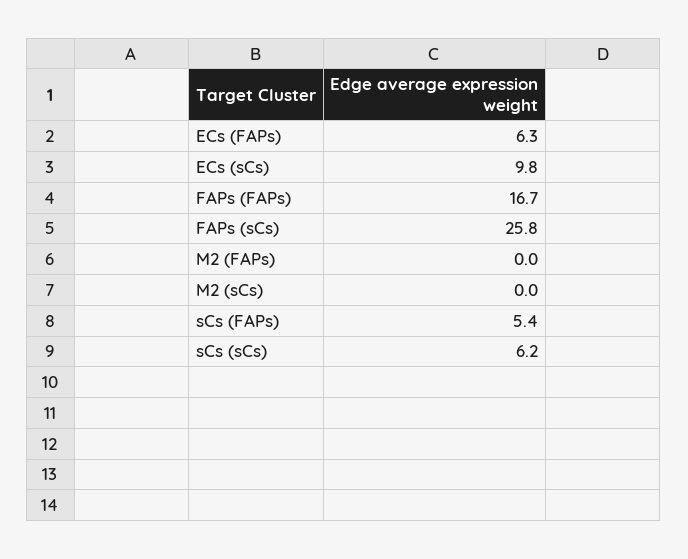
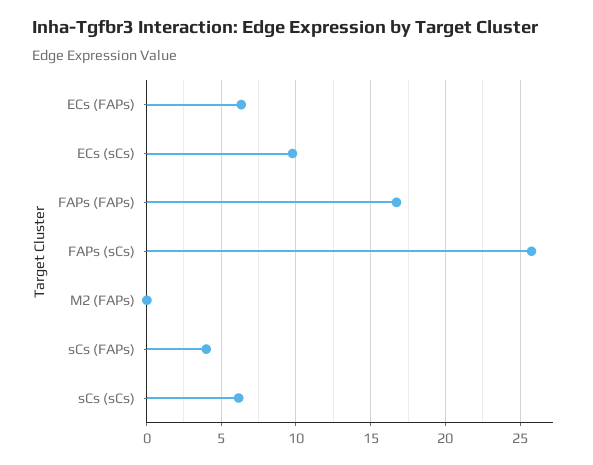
M2 (sCs): 0 -> none
sCs (FAPs): 5.4 -> 4

